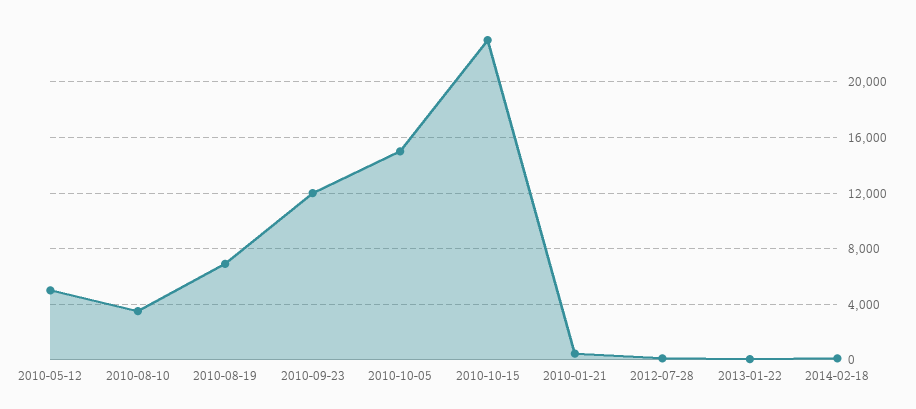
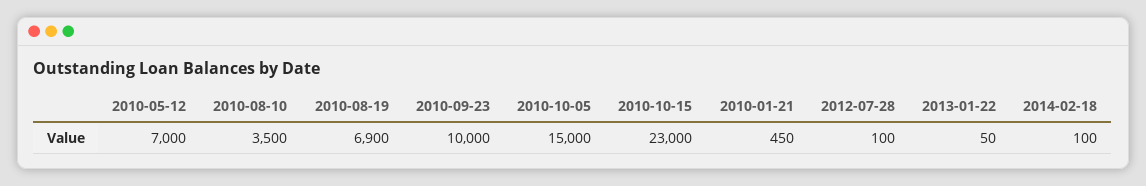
2010-05-12: 5000 -> 7000
2010-09-23: 12000 -> 10000

